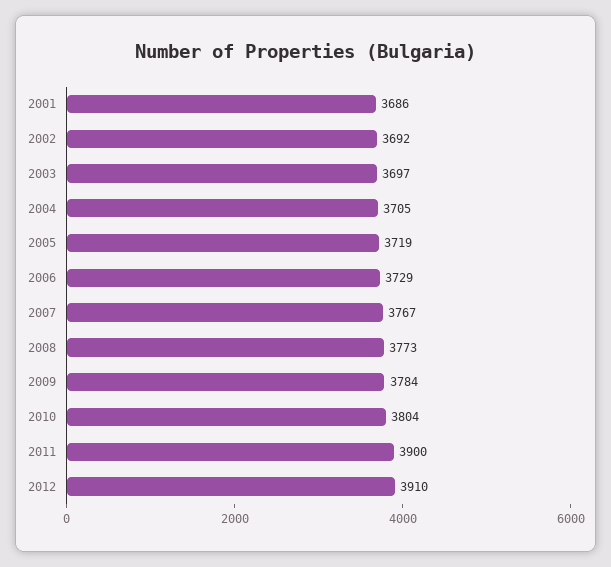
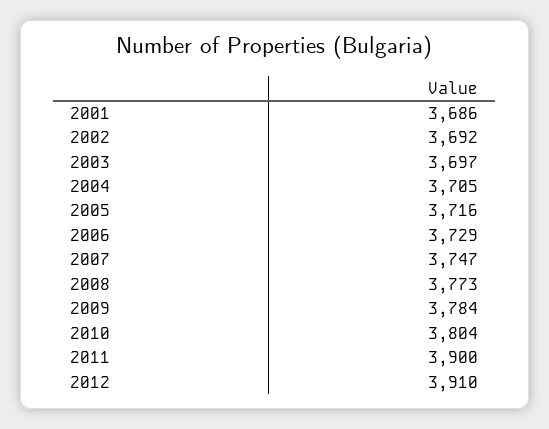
2005: 3719 -> 3716
2007: 3767 -> 3747

